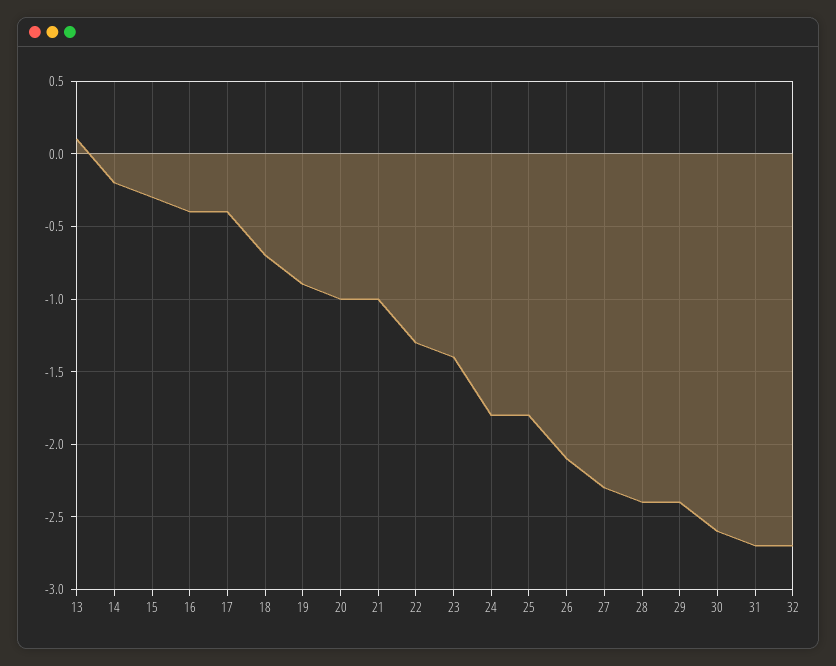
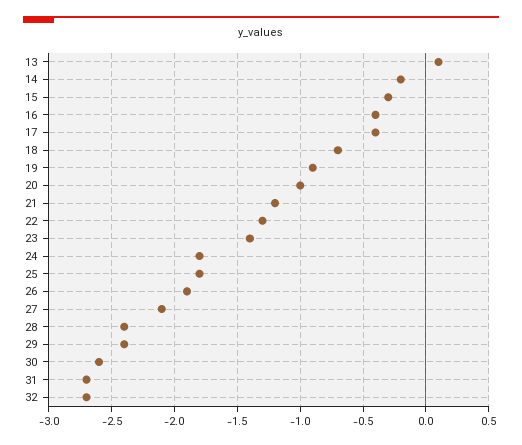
21: -1 -> -1.2
26: -2.1 -> -1.9
27: -2.3 -> -2.1

